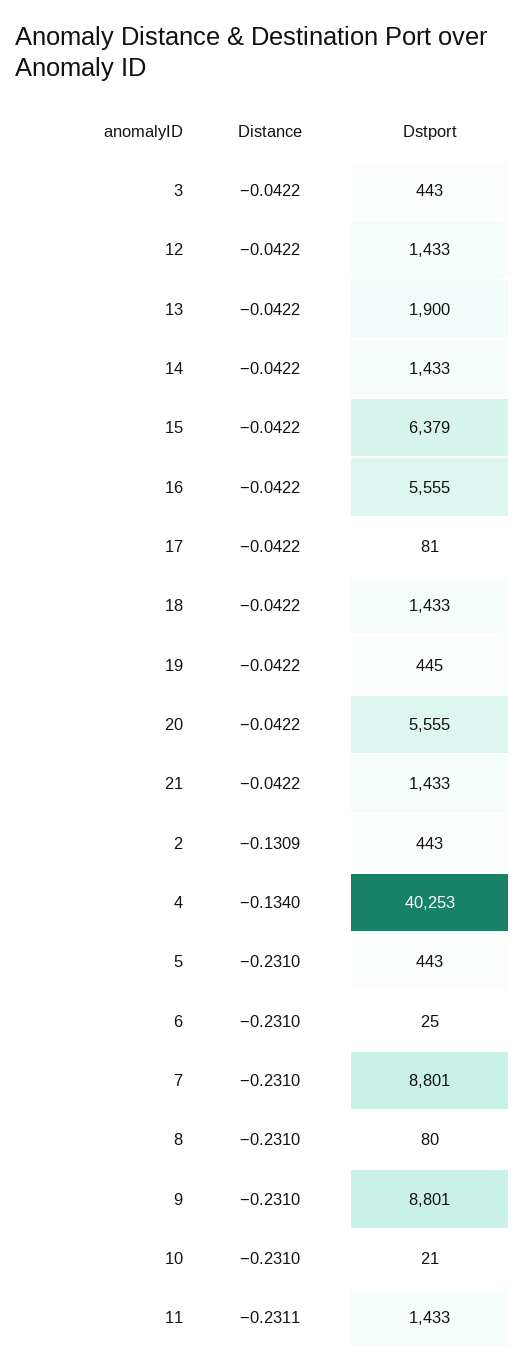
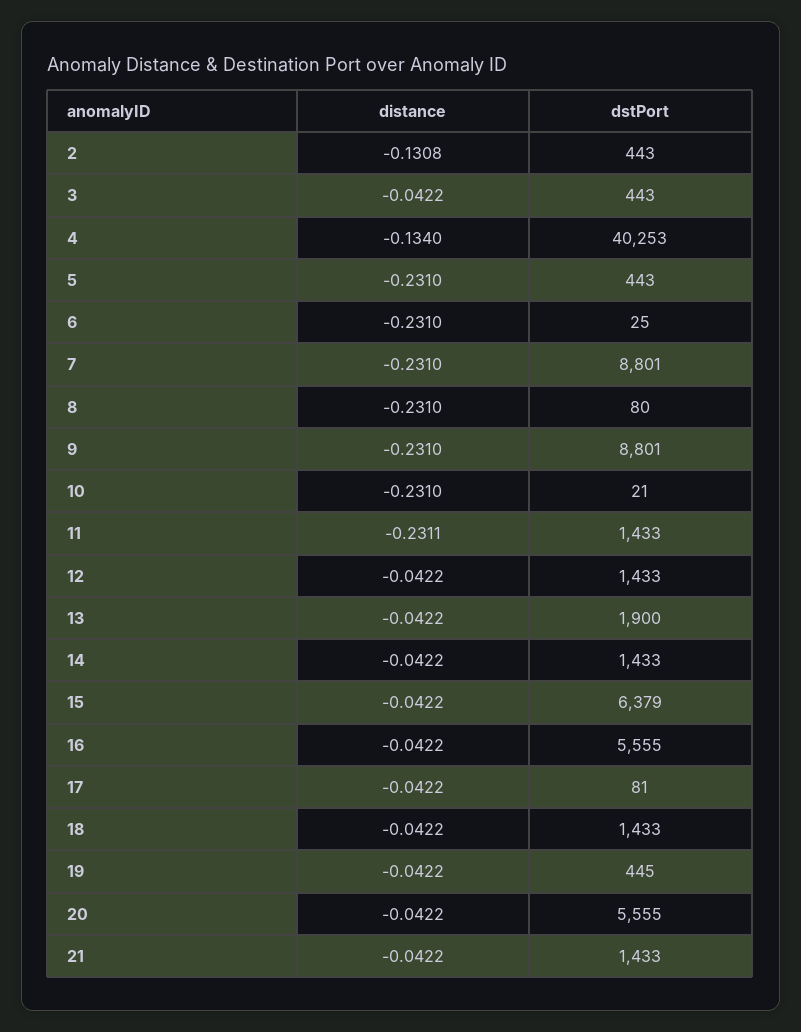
Distance, 2: -0.1309 -> -0.1308

